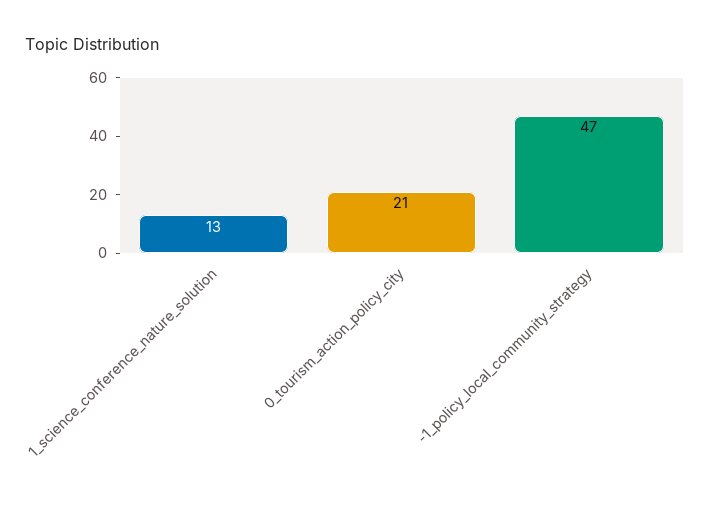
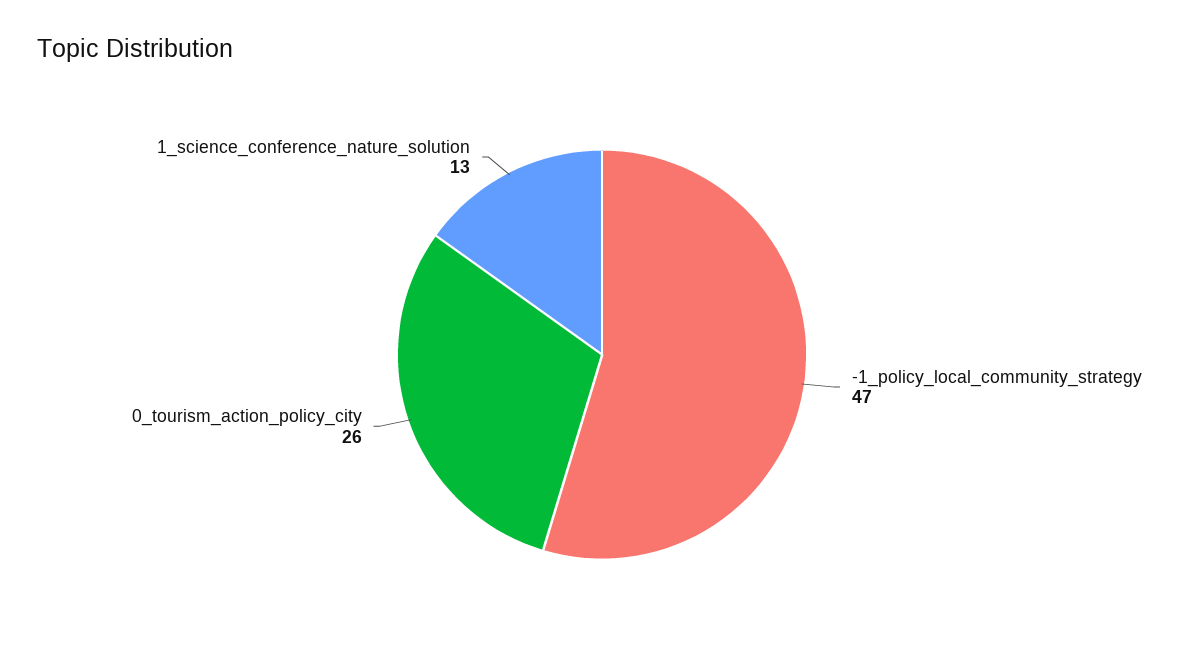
0_tourism_action_policy_city: 21 -> 26

